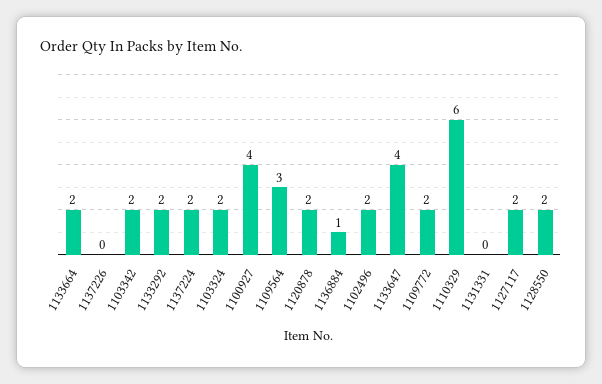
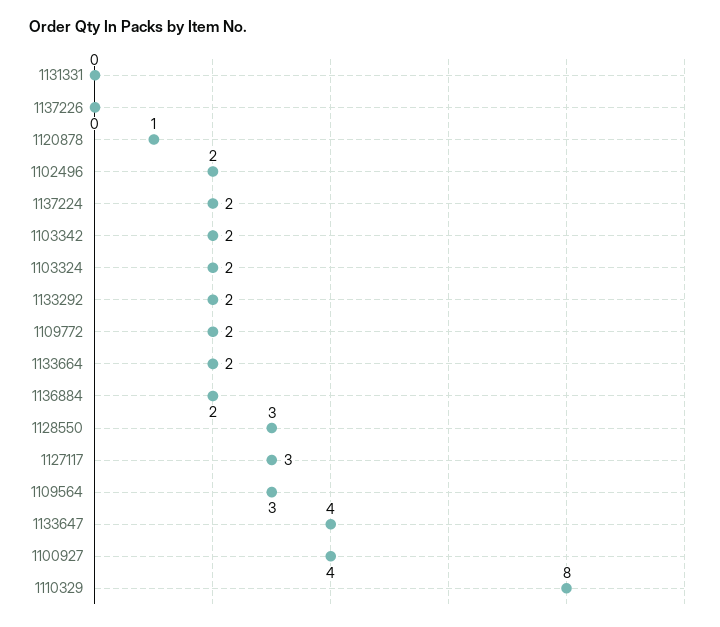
1120878: 2 -> 1
1136884: 1 -> 2
1110329: 6 -> 8
1127117: 2 -> 3
1128550: 2 -> 3

